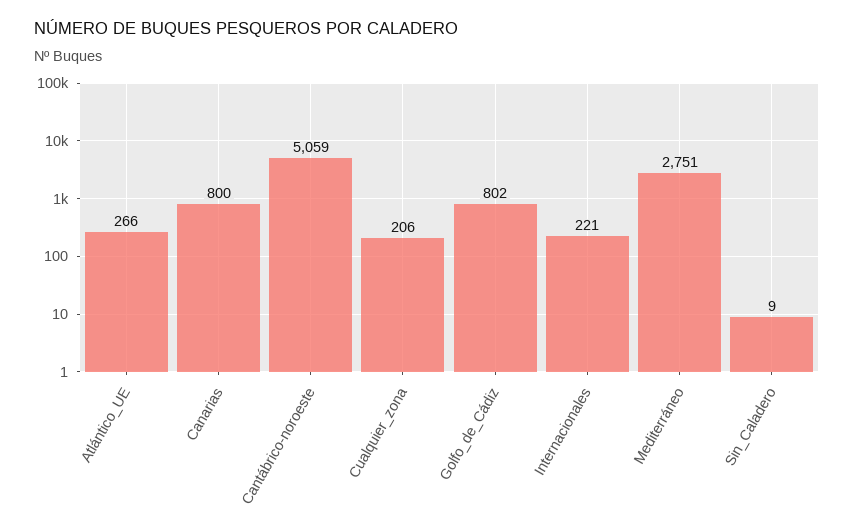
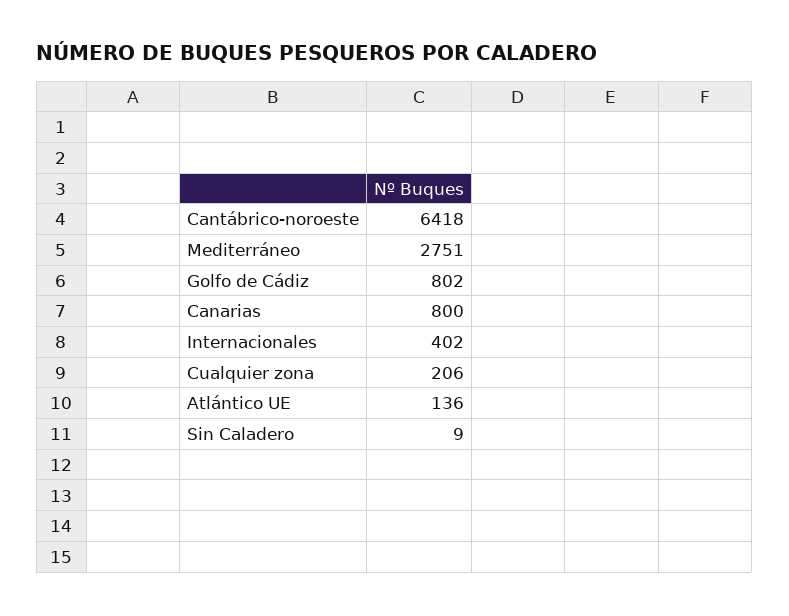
Atlántico_UE: 266 -> 136
Cantábrico-noroeste: 5059 -> 6418
Internacionales: 221 -> 402

